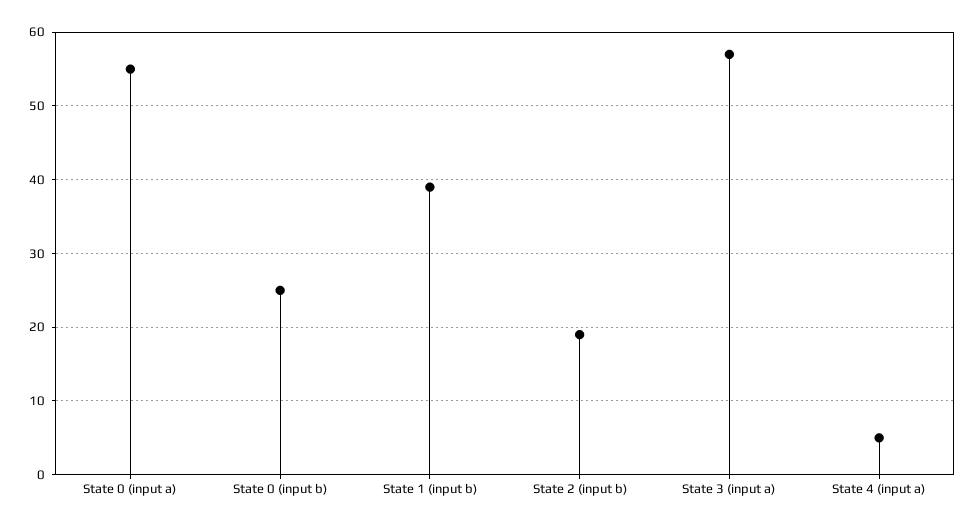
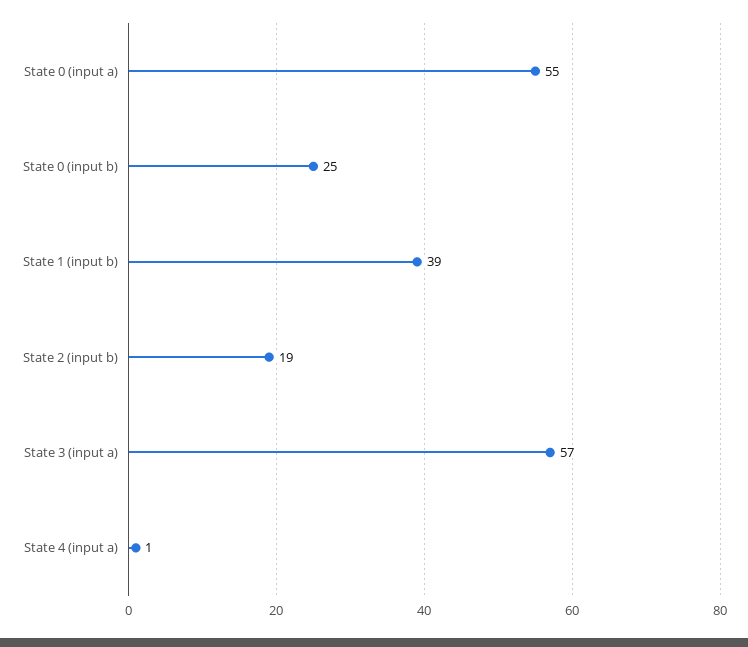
State 4 (input a): 5 -> 1

